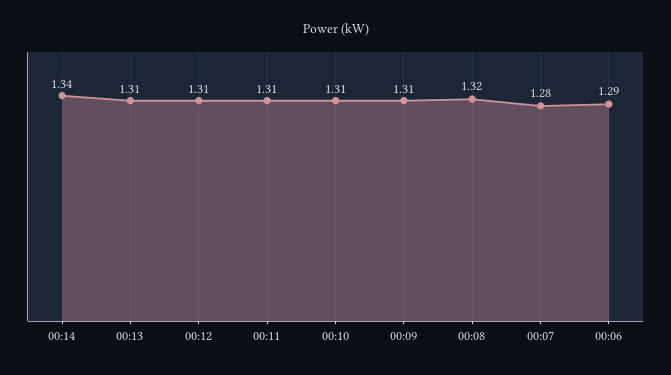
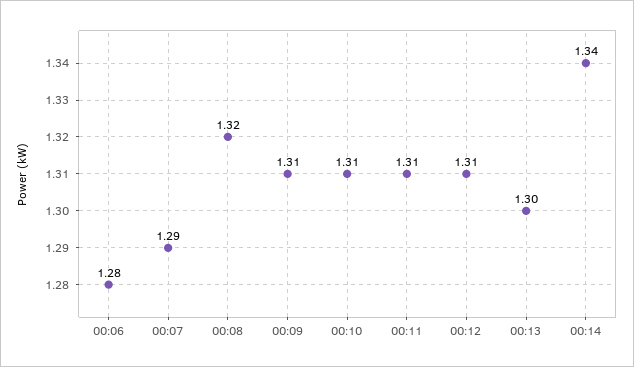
00:13: 1.31 -> 1.3
00:07: 1.28 -> 1.29
00:06: 1.29 -> 1.28

